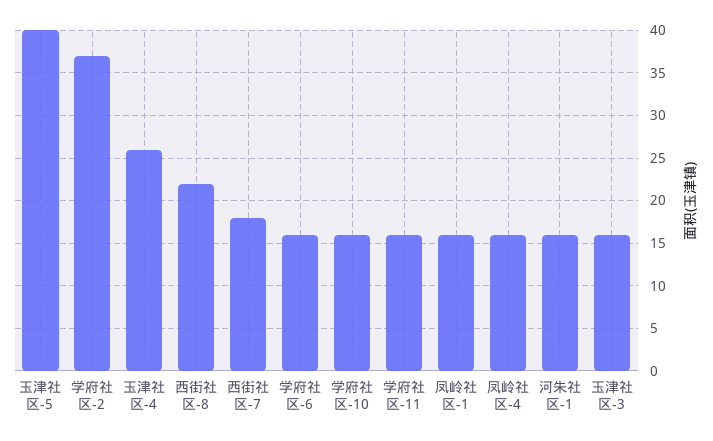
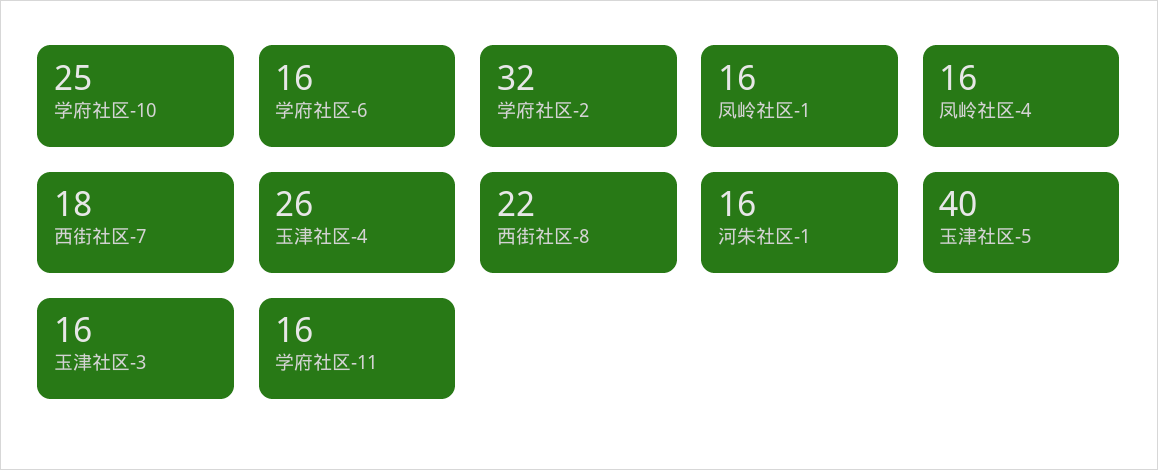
学府社区-2: 37 -> 32
学府社区-10: 16 -> 25

